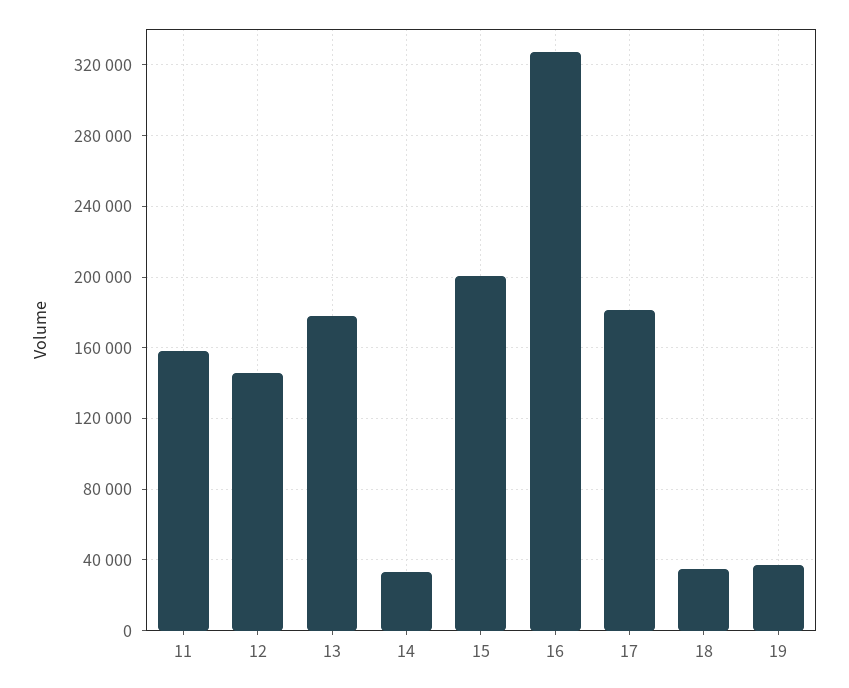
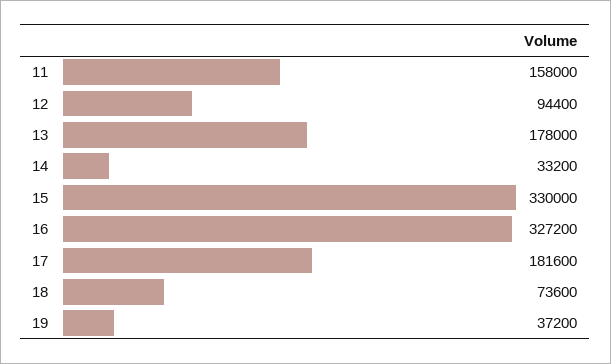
12: 145000 -> 94400
15: 200000 -> 330000
18: 35000 -> 73600

